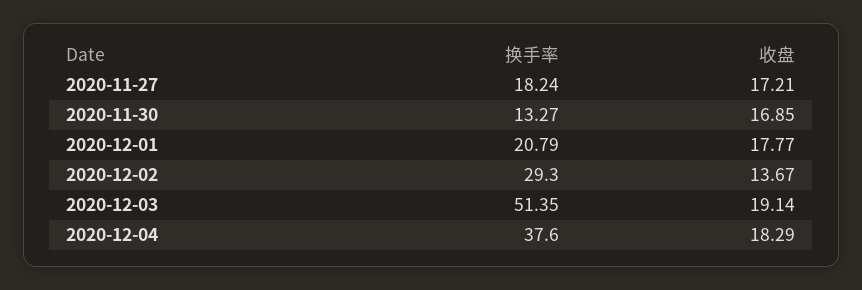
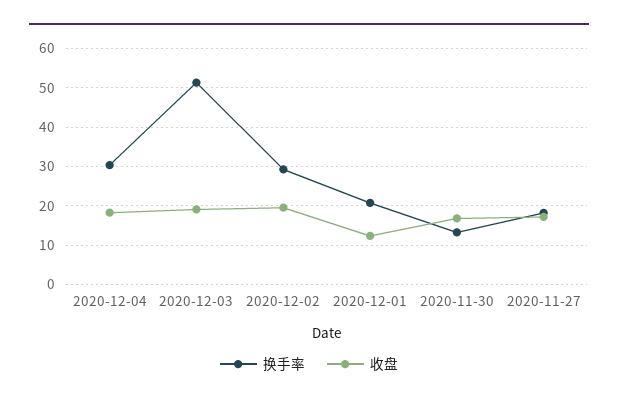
收盘, 2020-12-01: 17.77 -> 12
收盘, 2020-12-02: 13.67 -> 20
换手率, 2020-12-04: 37.6 -> 30

